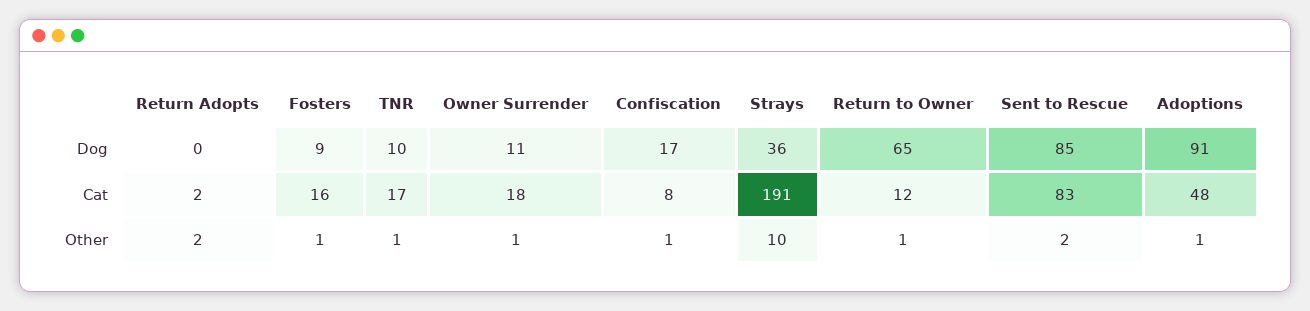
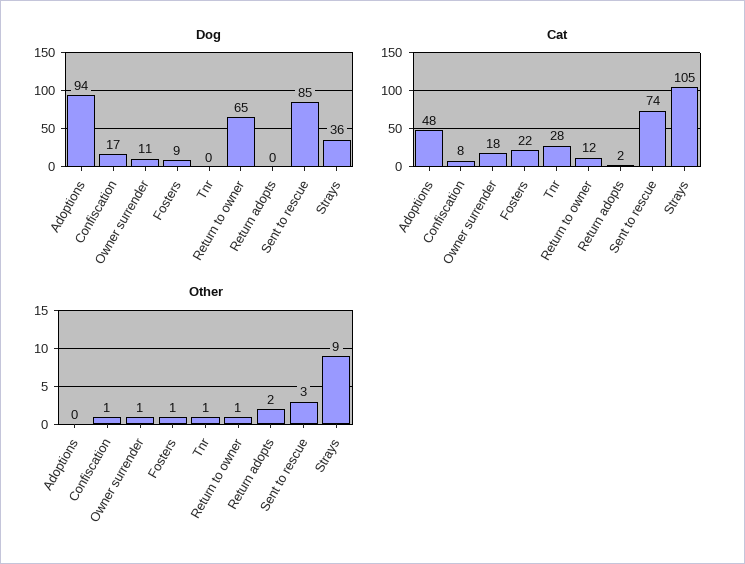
Dog, TNR: 10 -> 0
Dog, Adoptions: 91 -> 94
Cat, Fosters: 16 -> 22
Cat, TNR: 17 -> 28
Cat, Strays: 191 -> 105
Cat, Sent to Rescue: 83 -> 74
Other, Strays: 10 -> 9
Other, Sent to Rescue: 2 -> 3
Other, Adoptions: 1 -> 0

